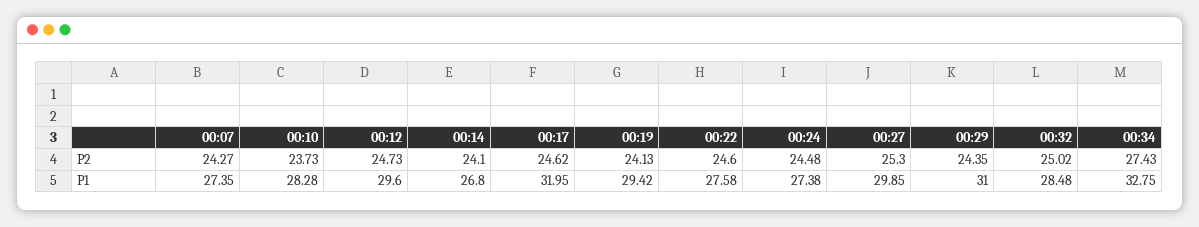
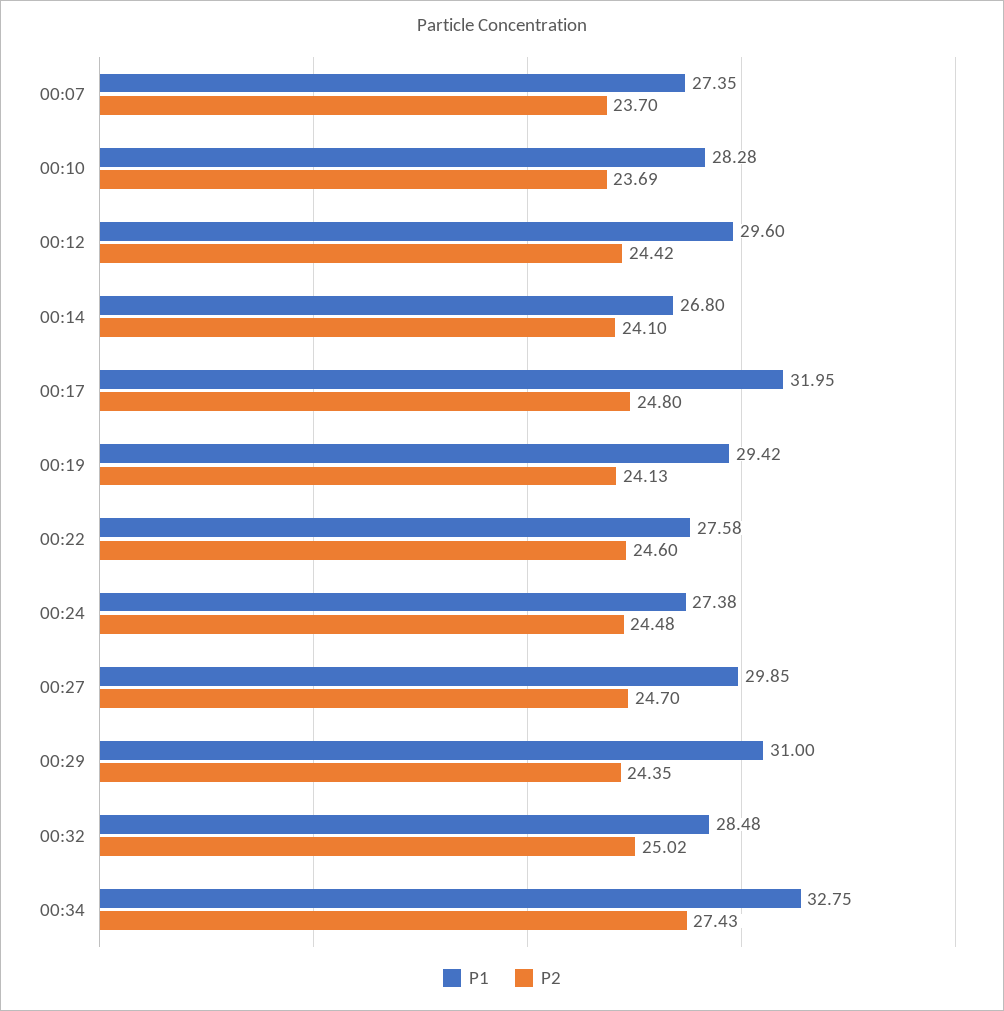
P2, 00:07: 24.27 -> 23.7
P2, 00:10: 23.73 -> 23.69
P2, 00:12: 24.73 -> 24.42
P2, 00:17: 24.62 -> 24.8
P2, 00:27: 25.3 -> 24.7

